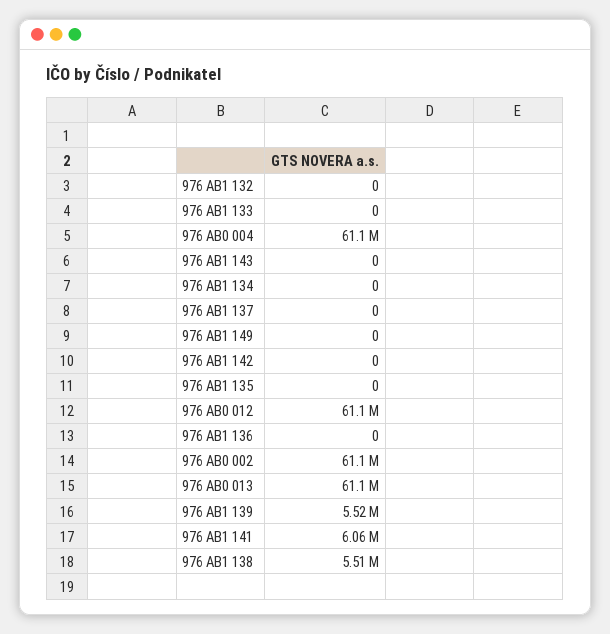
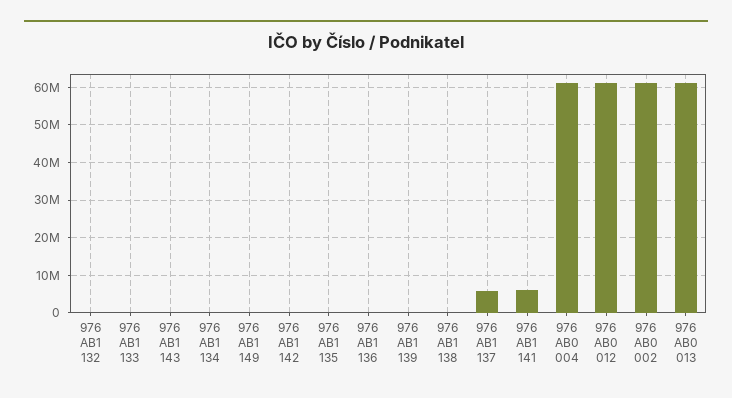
976 AB1 137: 0 -> 6000000
976 AB1 139: 5520000 -> 0
976 AB1 138: 5510000 -> 0

